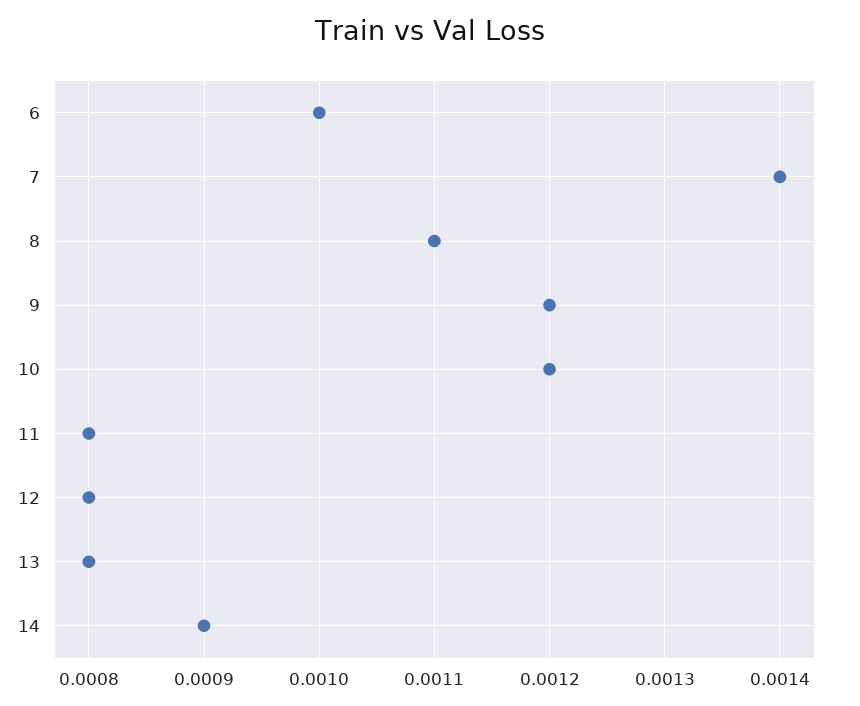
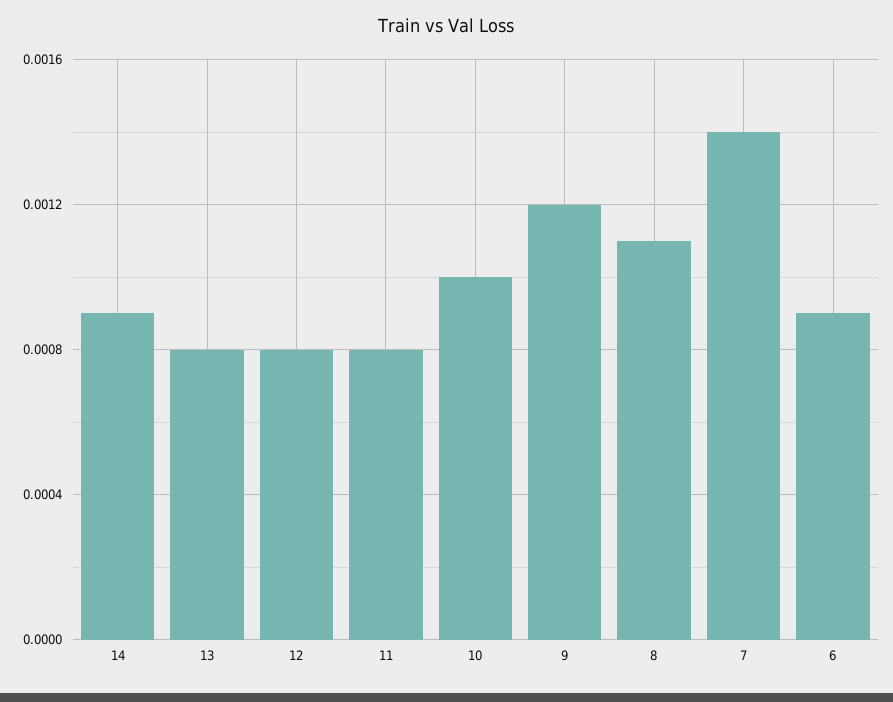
6: 0.001 -> 0.0009
10: 0.0012 -> 0.001

